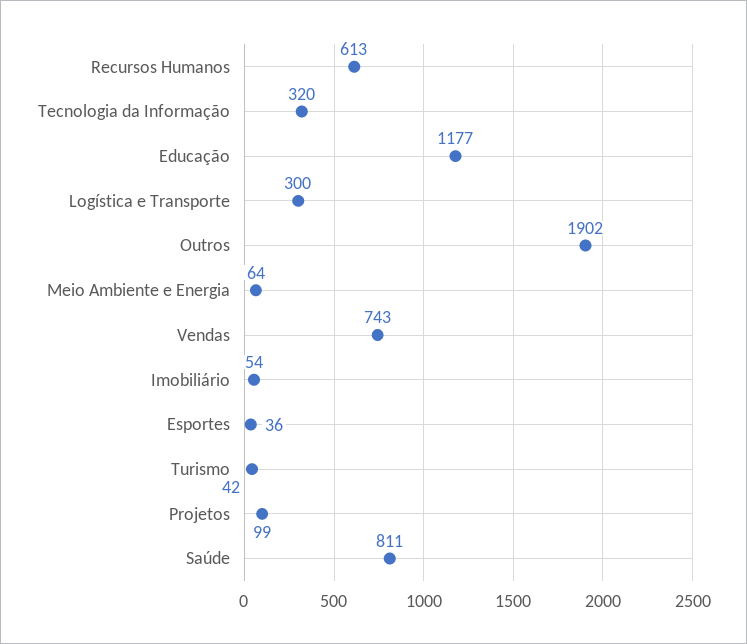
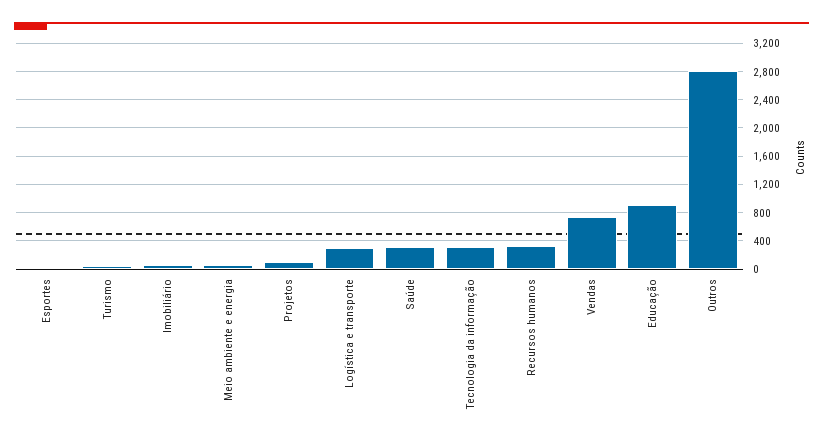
Recursos Humanos: 613 -> 300
Educação: 1177 -> 900
Outros: 1902 -> 2800
Saúde: 811 -> 300

